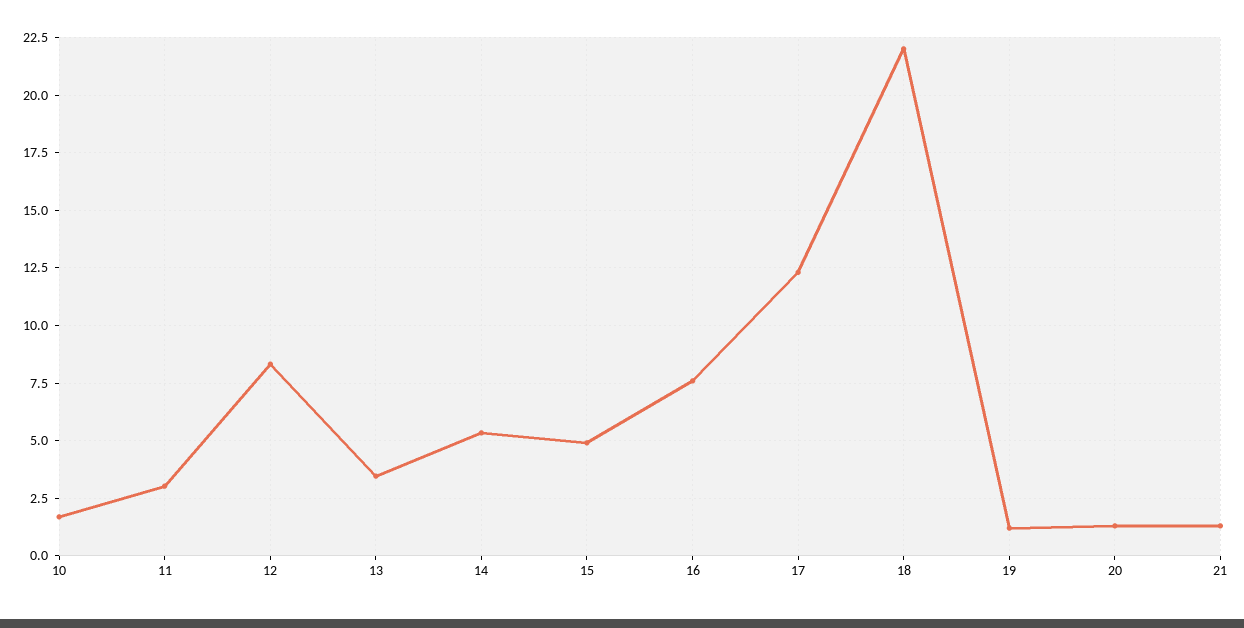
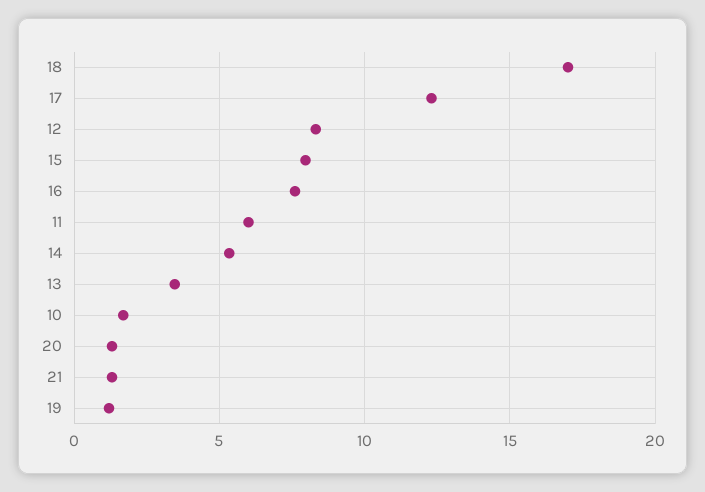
11: 3 -> 6
15: 5 -> 8
18: 22 -> 17

